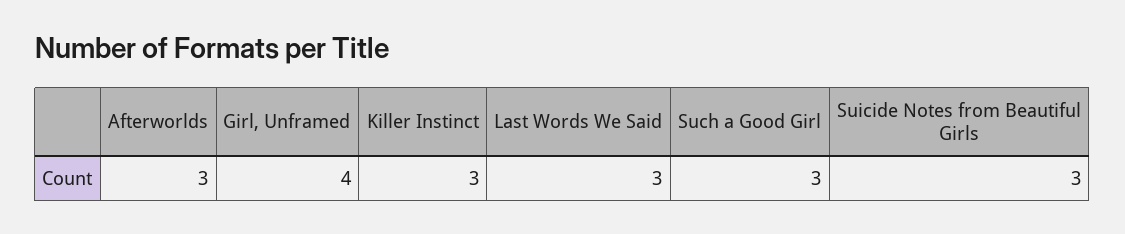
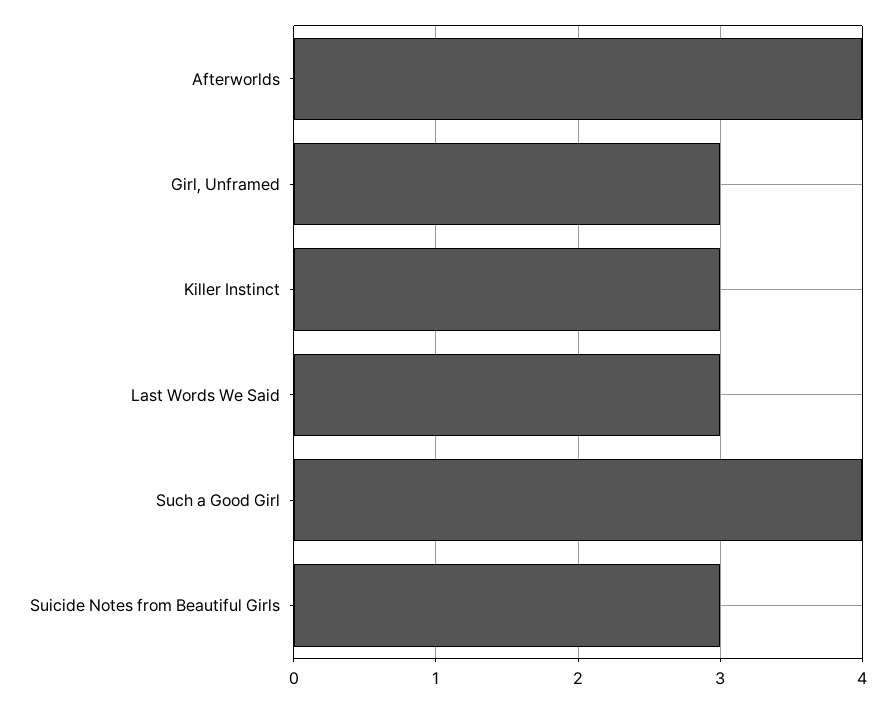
Afterworlds: 3 -> 4
Girl, Unframed: 4 -> 3
Such a Good Girl: 3 -> 4

